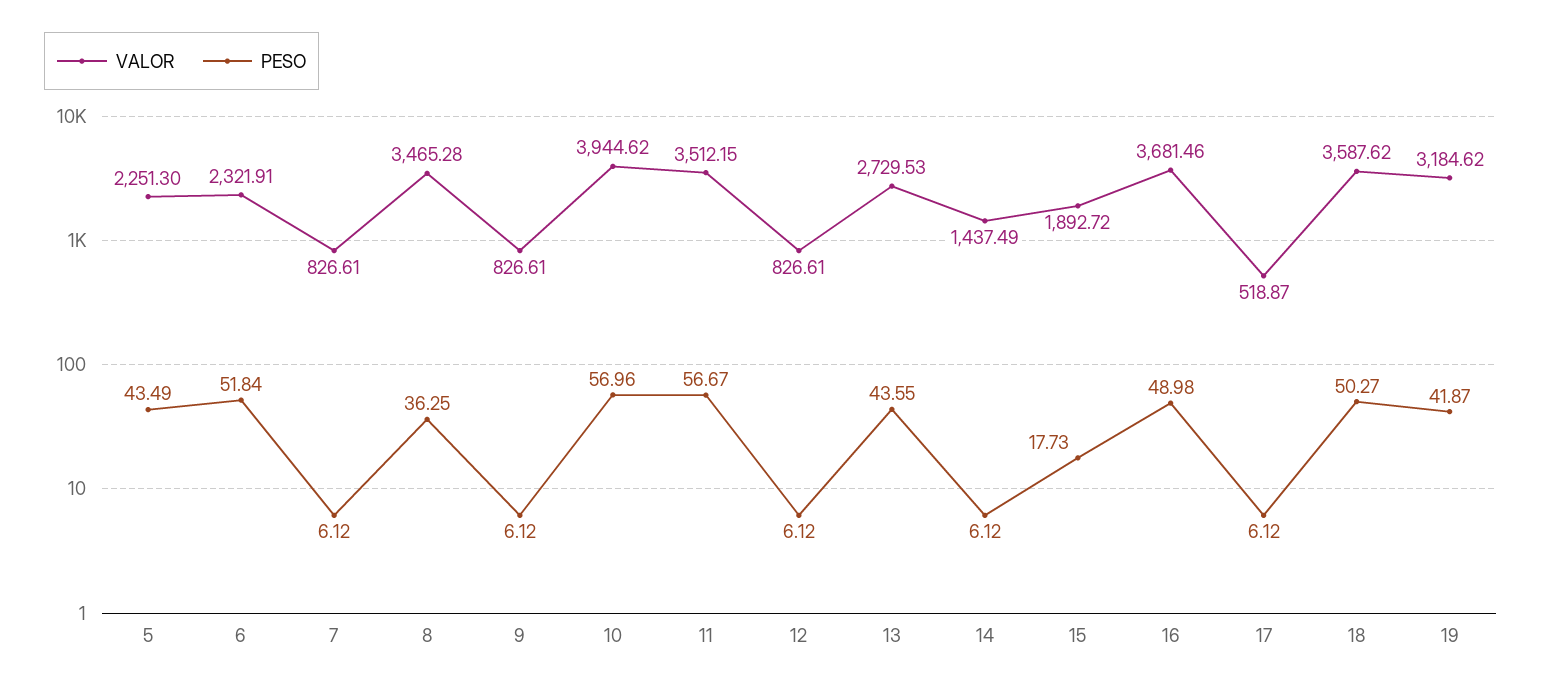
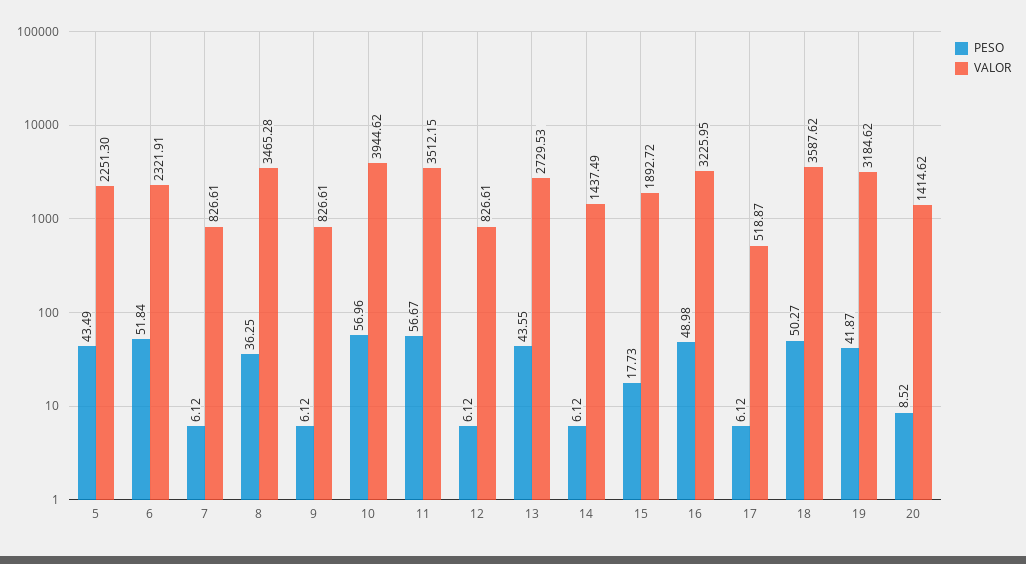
VALOR, 16: 3681.46 -> 3225.95
PESO, 20: none -> 8.52
VALOR, 20: none -> 1414.62

